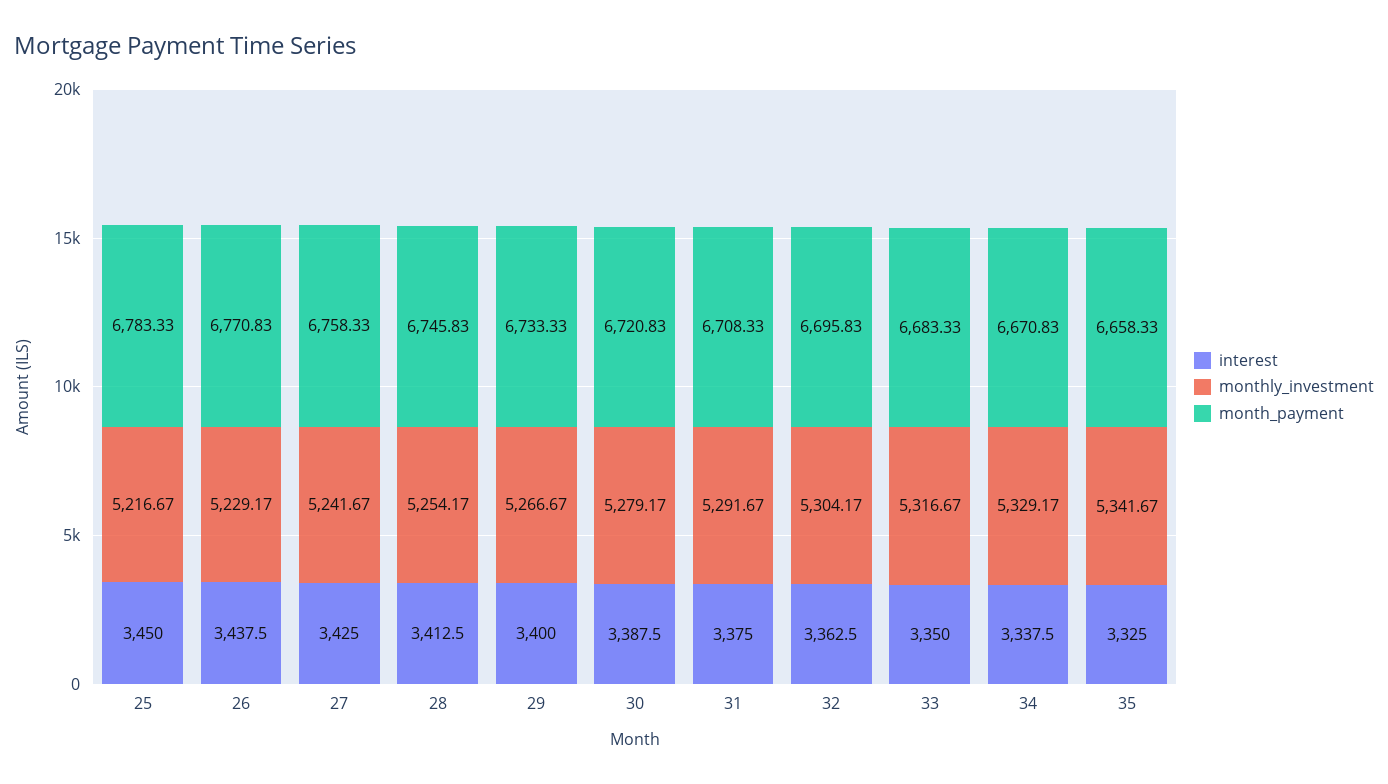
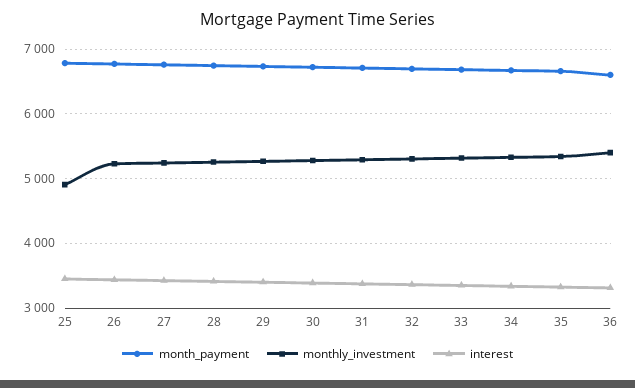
monthly_investment, 25: 5216.67 -> 4900
month_payment, 36: none -> 6600
monthly_investment, 36: none -> 5400
interest, 36: none -> 3300

